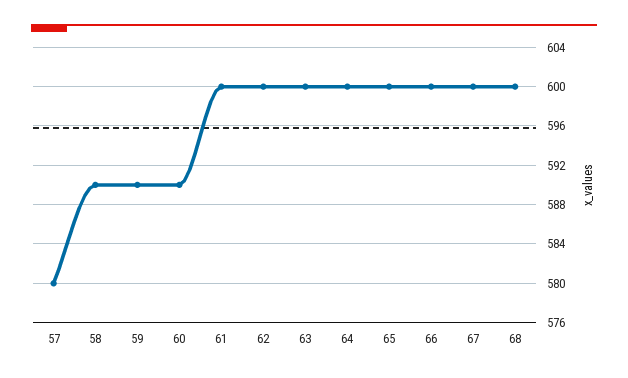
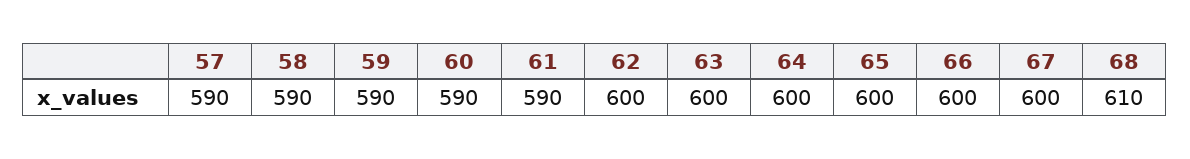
57: 580 -> 590
61: 600 -> 590
68: 600 -> 610

